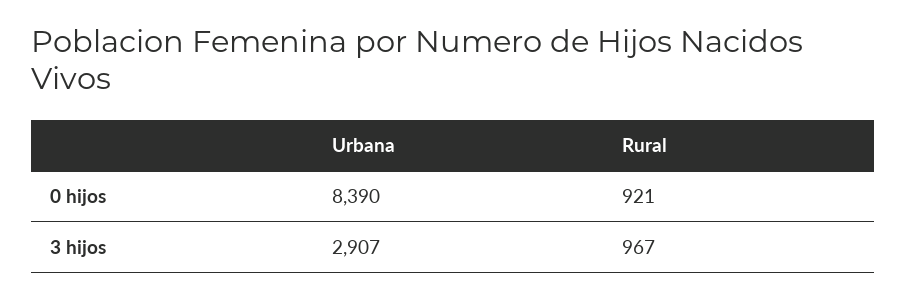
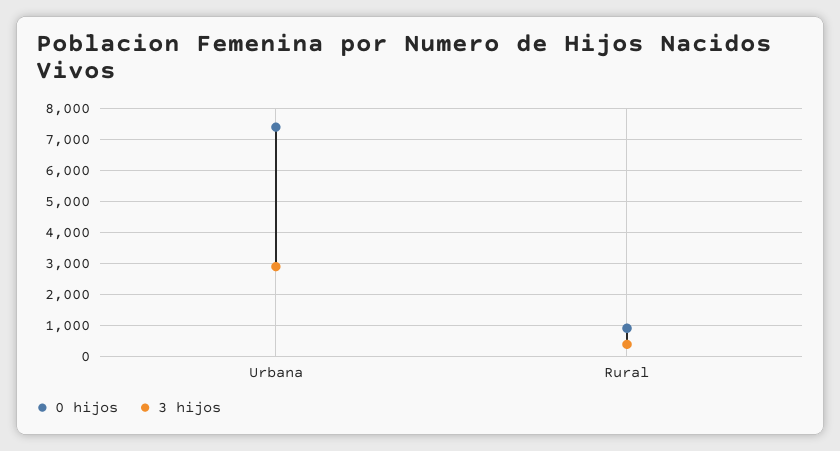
0 hijos, Urbana: 8390 -> 7400
3 hijos, Rural: 967 -> 400

